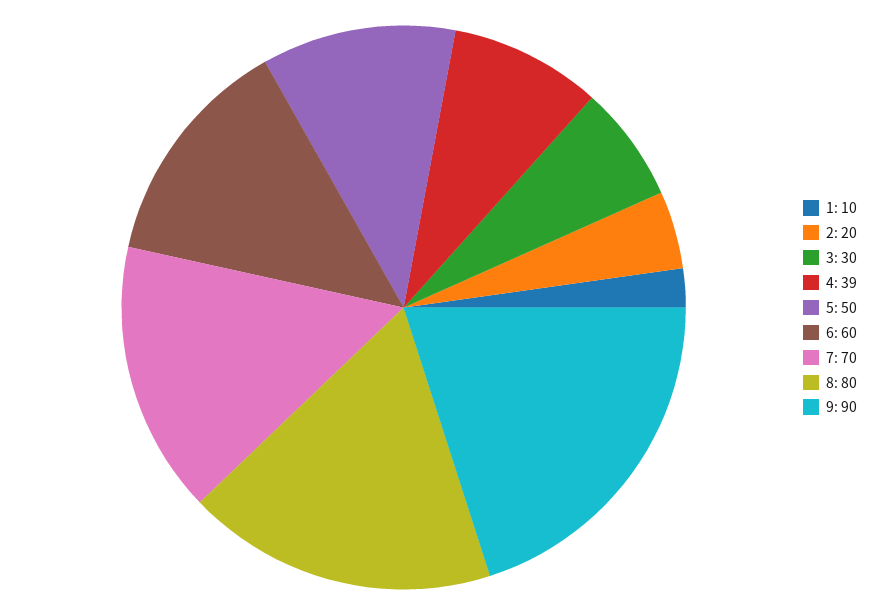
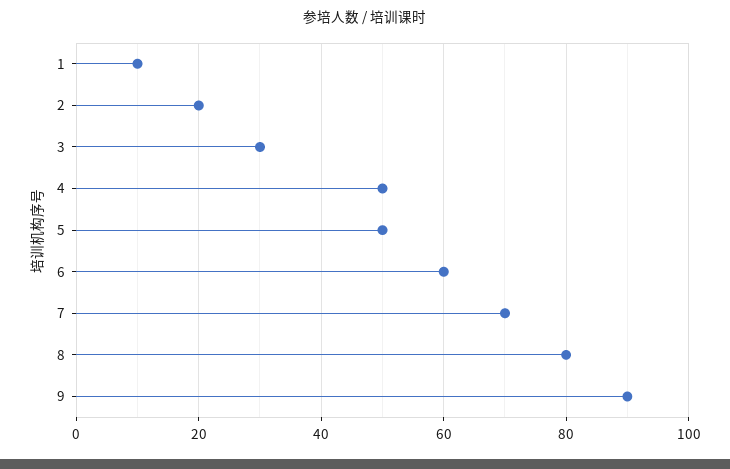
4: 39 -> 50

